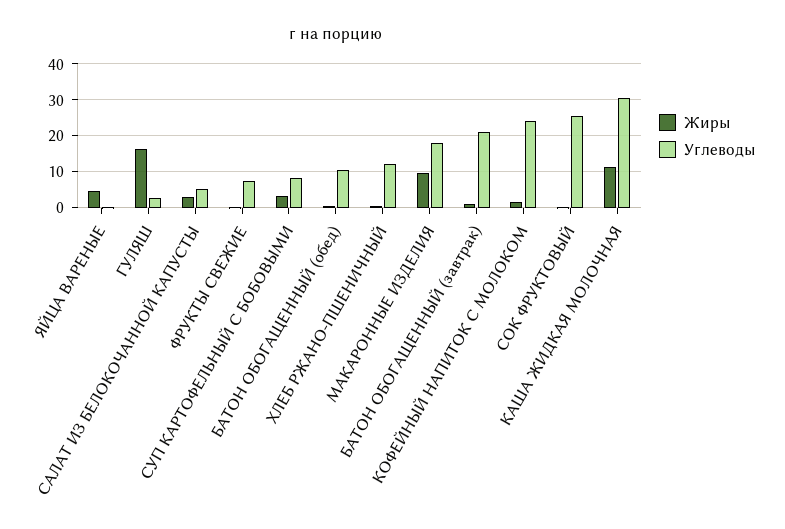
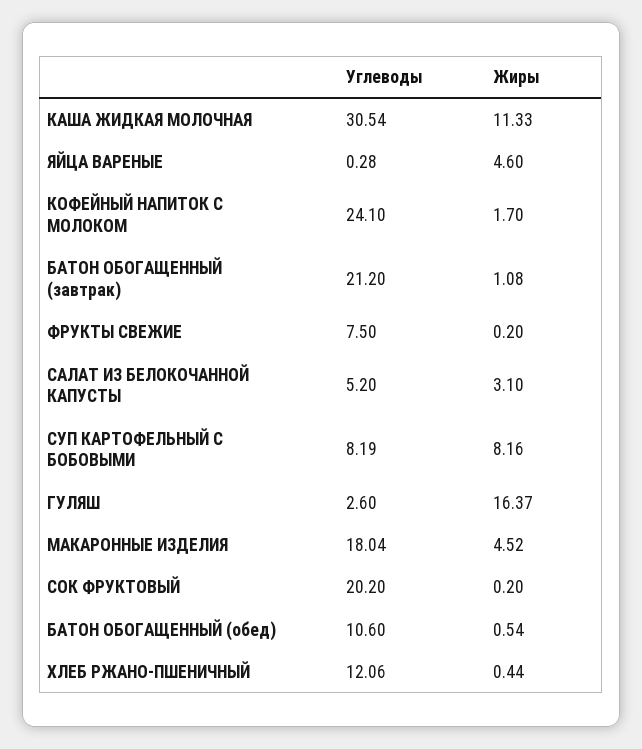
Жиры, СУП КАРТОФЕЛЬНЫЙ С БОБОВЫМИ: 4 -> 8.16
Жиры, МАКАРОННЫЕ ИЗДЕЛИЯ: 10 -> 4.52
Углеводы, СОК ФРУКТОВЫЙ: 26 -> 20.2

